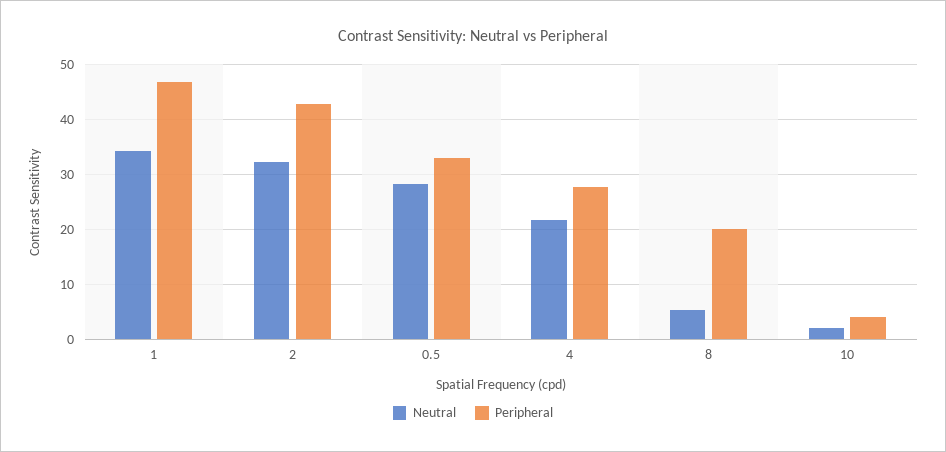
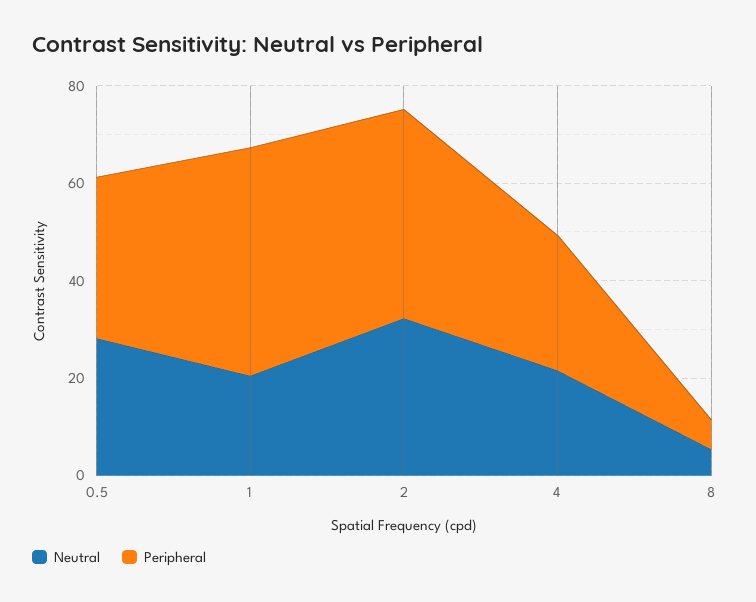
Neutral, 1: 34 -> 20
Peripheral, 8: 20 -> 5
Neutral, 10: 2 -> none
Peripheral, 10: 4 -> none

